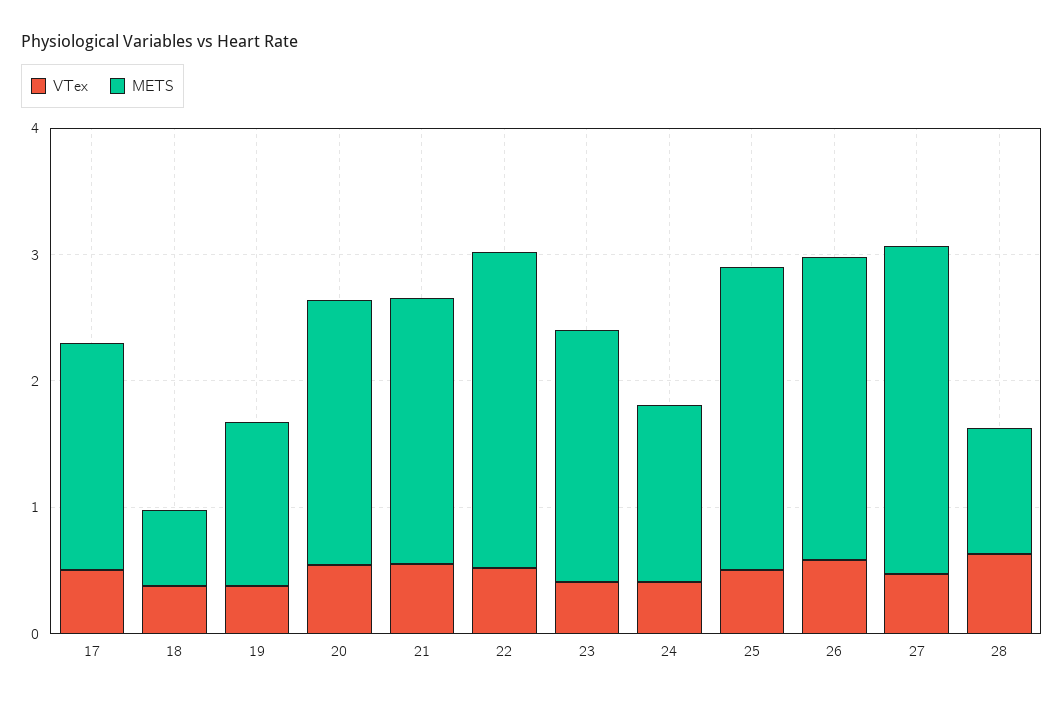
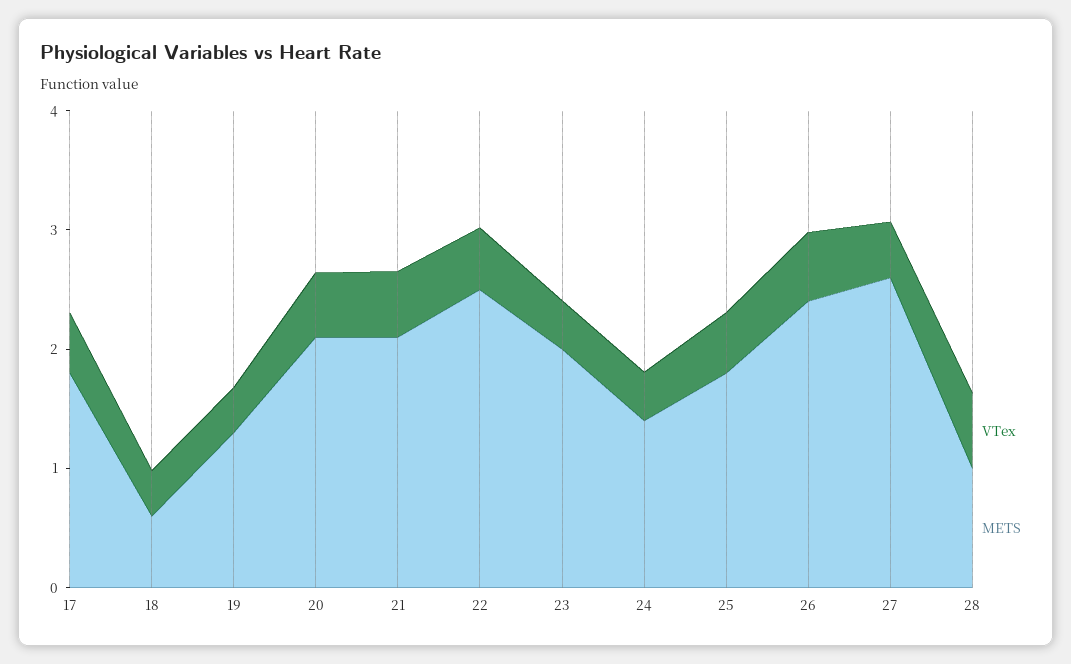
METS, 25: 2.4 -> 1.8

